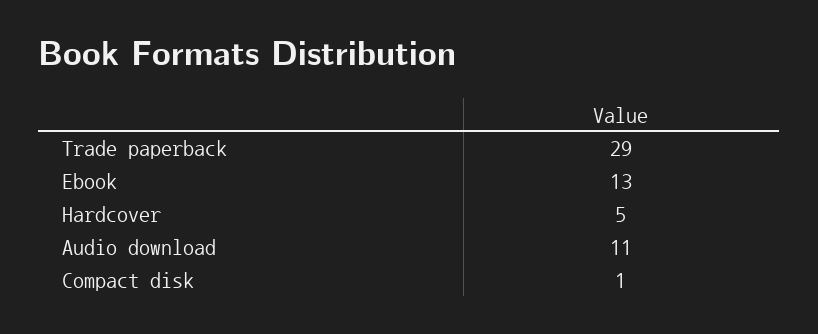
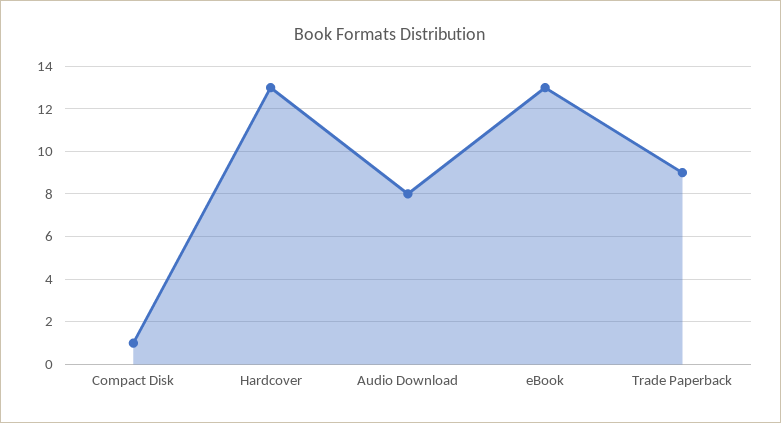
Trade paperback: 29 -> 9
Hardcover: 5 -> 13
Audio download: 11 -> 8

